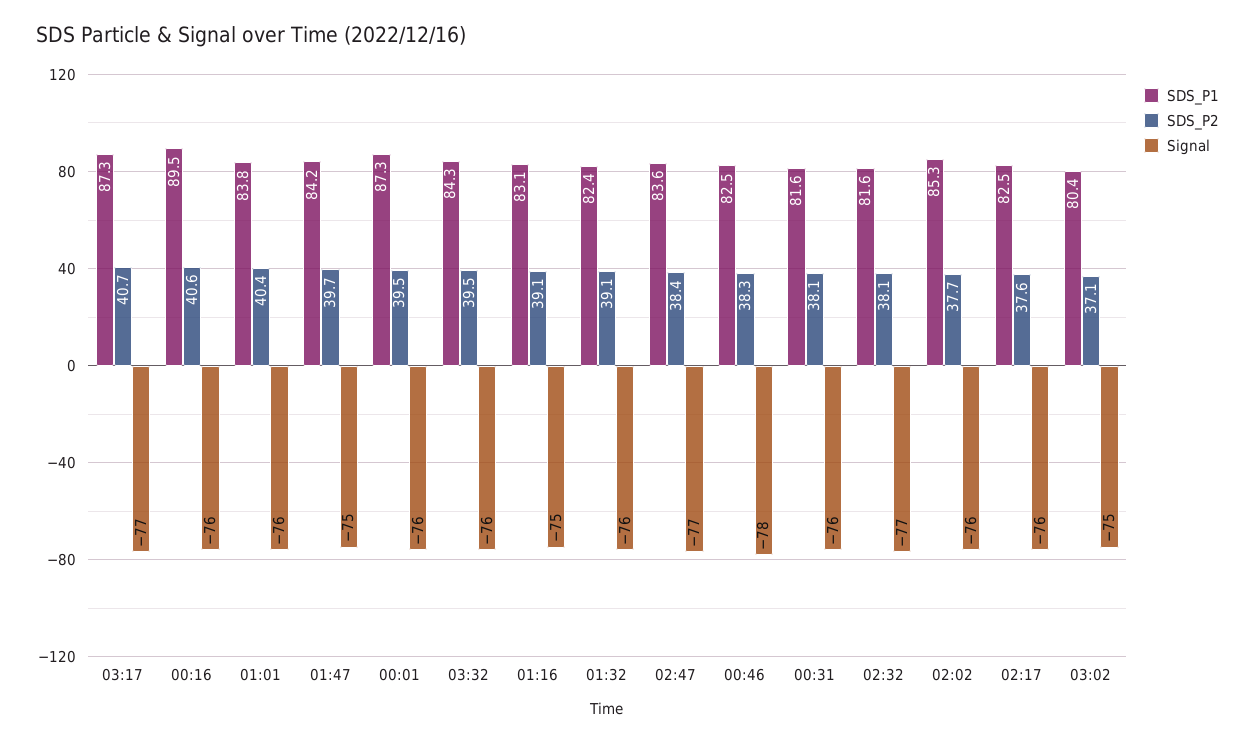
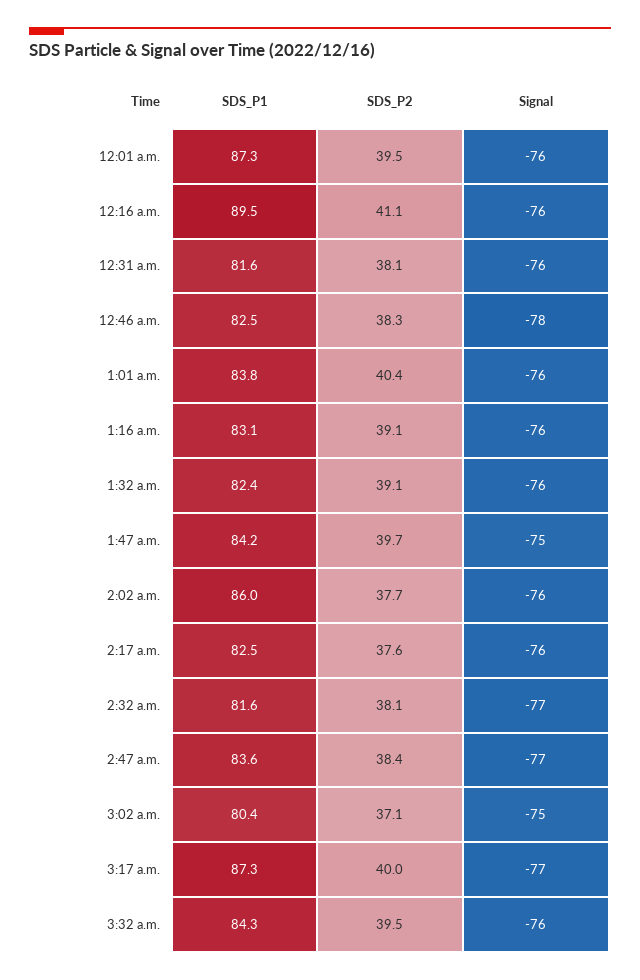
SDS_P2, 03:17: 40.7 -> 40
SDS_P2, 00:16: 40.6 -> 41.1
Signal, 01:16: -75 -> -76
SDS_P1, 02:02: 85.3 -> 86

